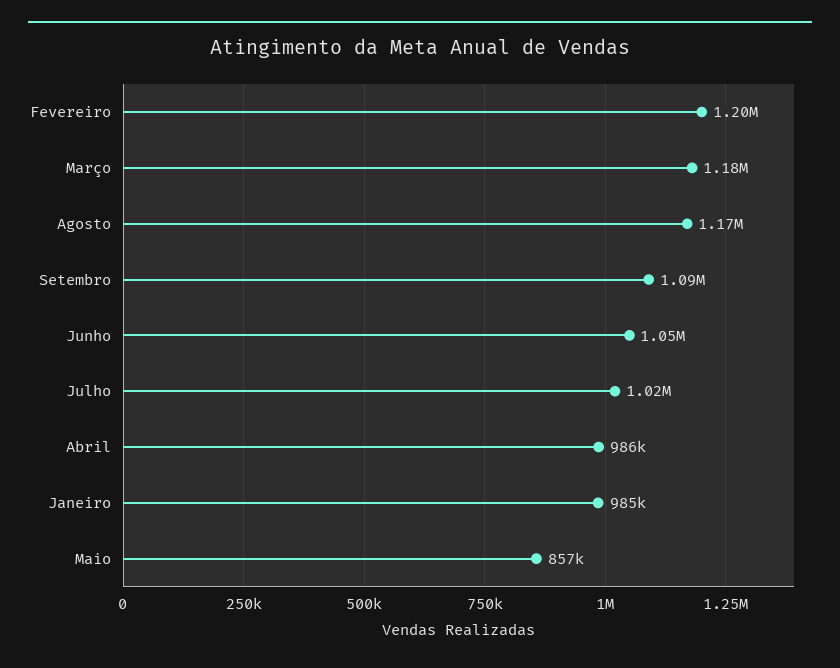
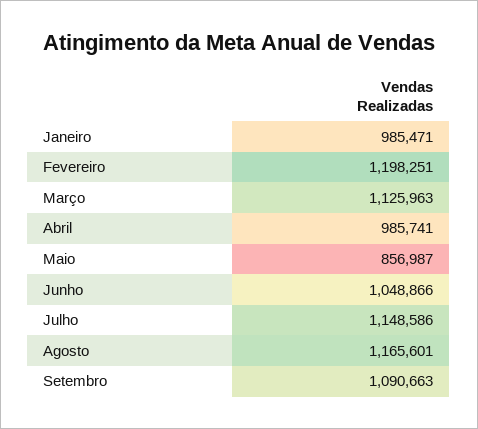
Março: 1180000 -> 1125963
Julho: 1020000 -> 1148586

